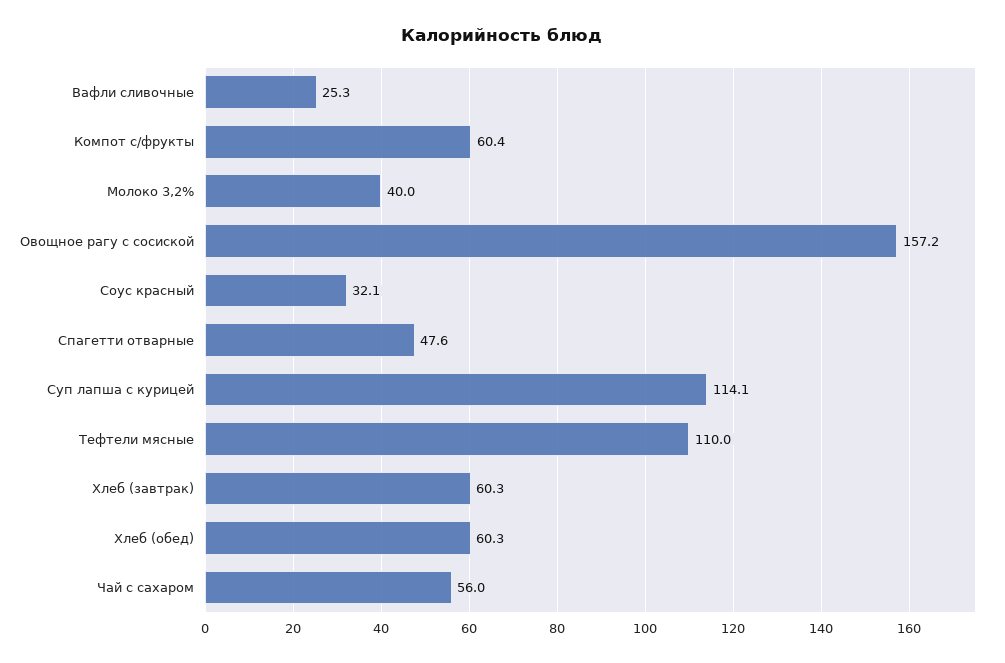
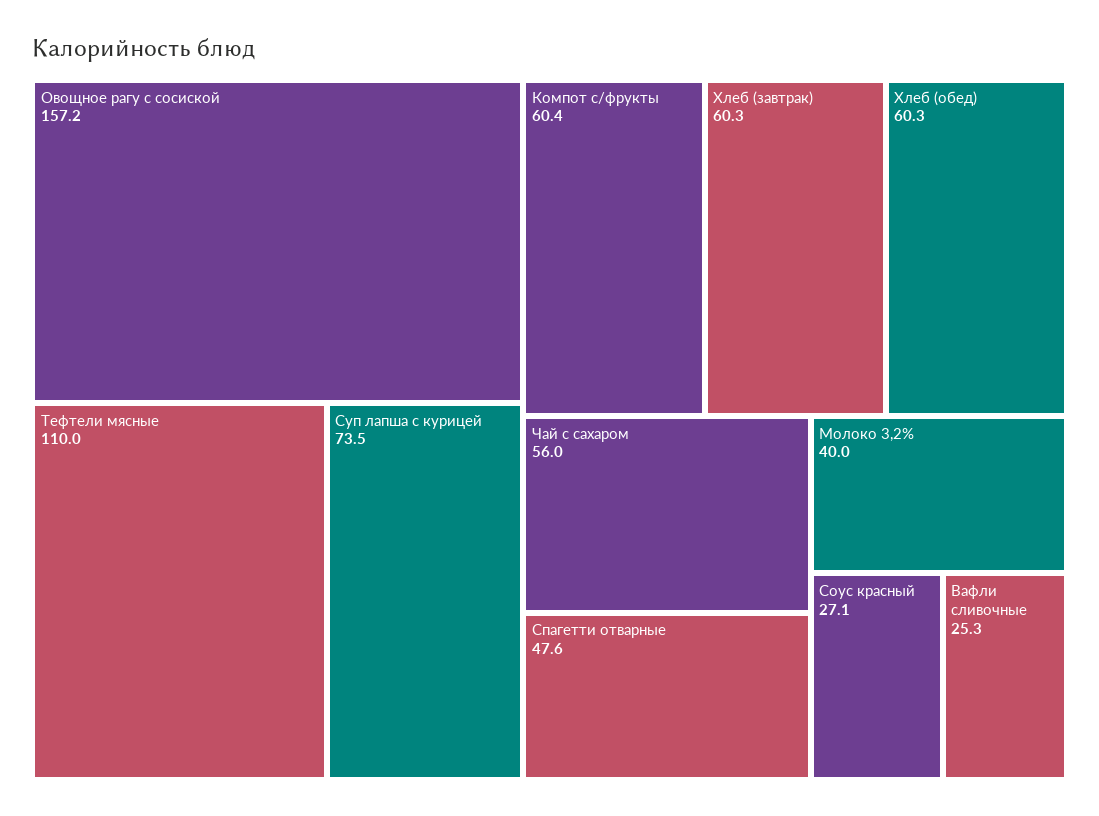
Соус красный: 32.1 -> 27.1
Суп лапша с курицей: 114.1 -> 73.5

